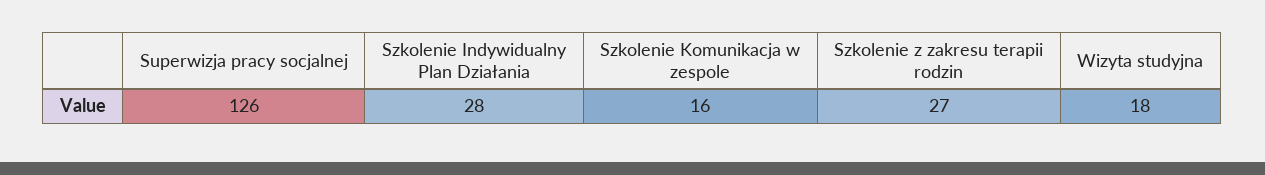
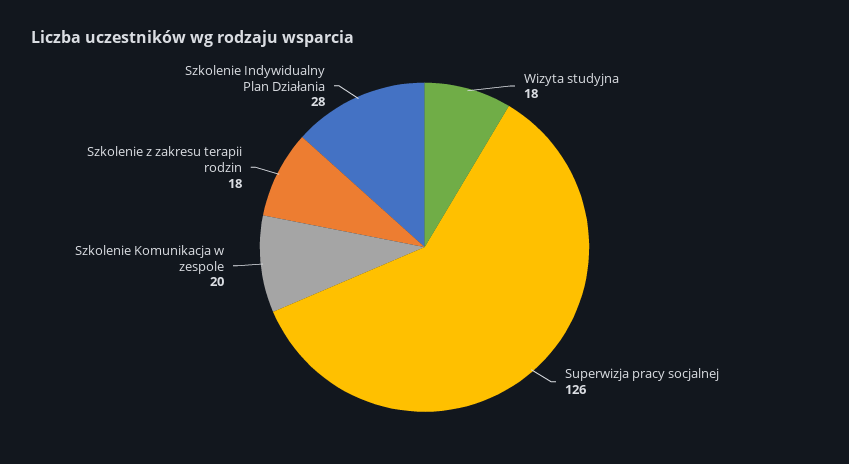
Szkolenie Komunikacja w zespole: 16 -> 20
Szkolenie z zakresu terapii rodzin: 27 -> 18

